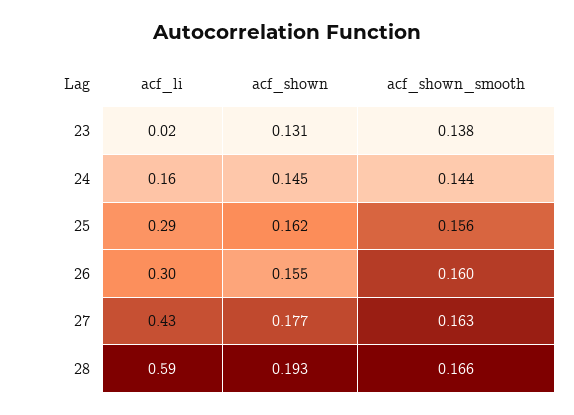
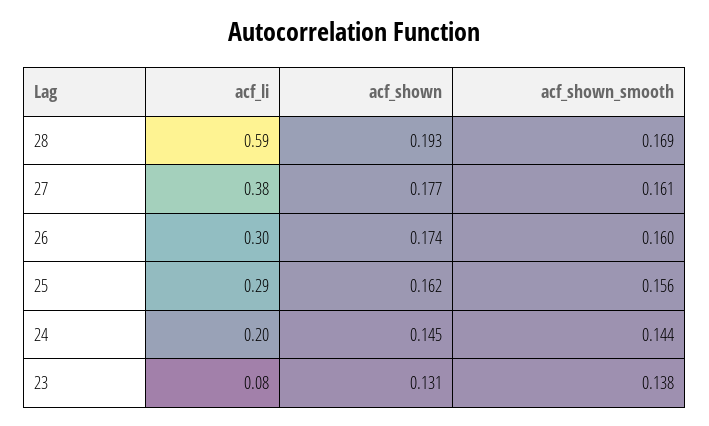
acf_li, 23: 0.02 -> 0.08
acf_li, 24: 0.16 -> 0.2
acf_shown, 26: 0.155 -> 0.174
acf_li, 27: 0.43 -> 0.38
acf_shown_smooth, 27: 0.163 -> 0.161
acf_shown_smooth, 28: 0.166 -> 0.169

